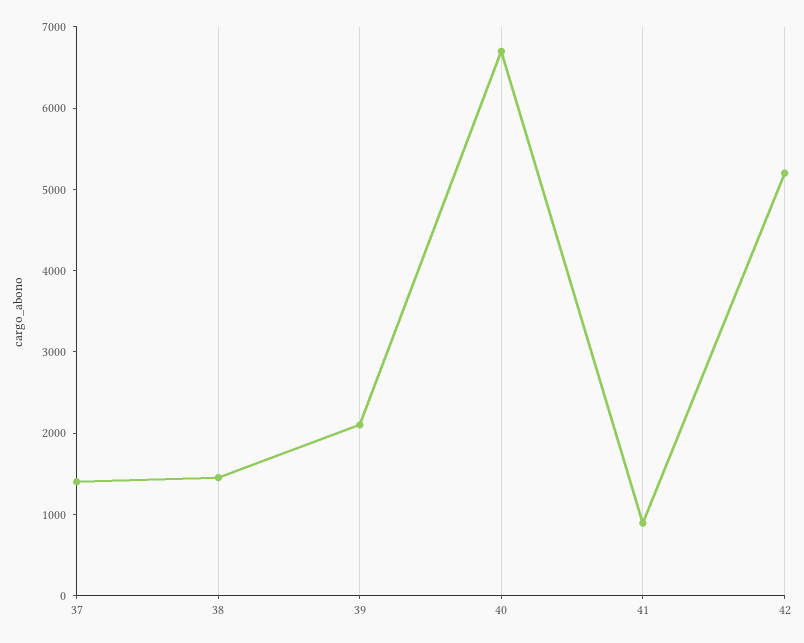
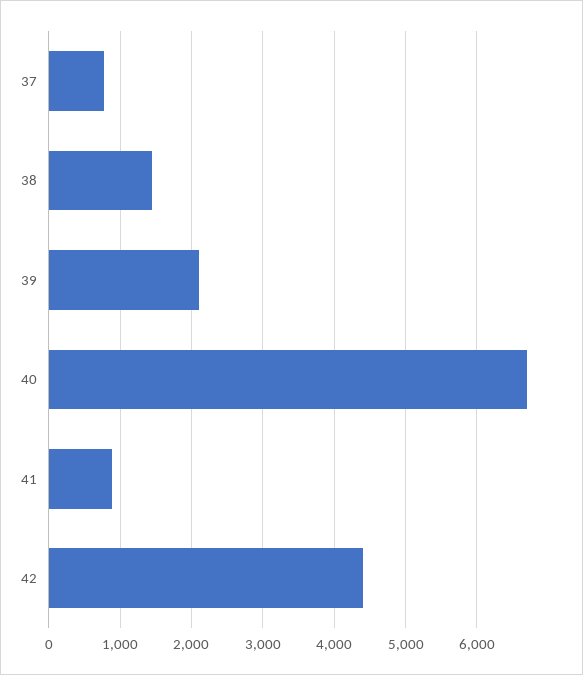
37: 1400 -> 800
42: 5200 -> 4400

